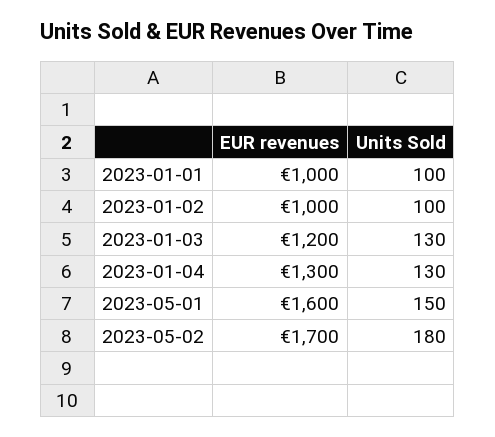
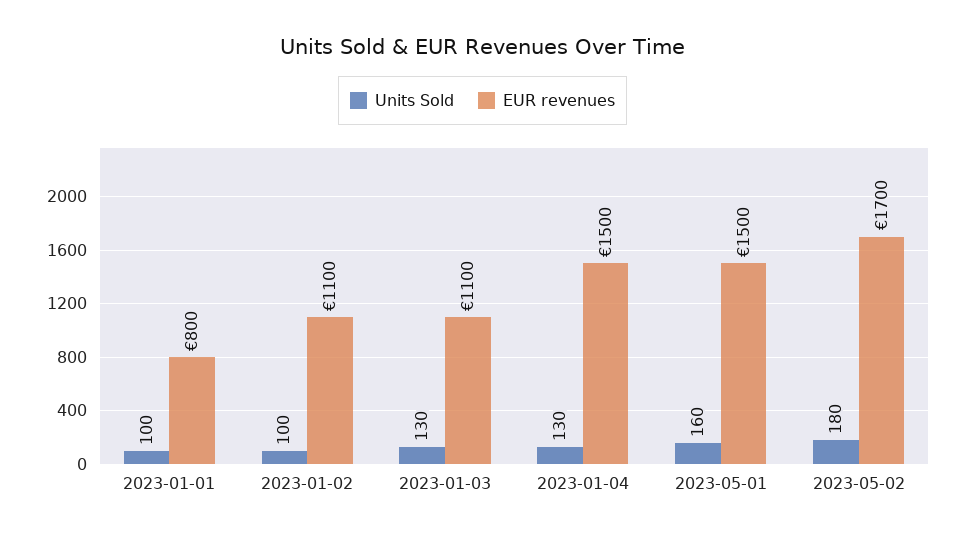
EUR revenues, 2023-01-01: 1000 -> 800
EUR revenues, 2023-01-02: 1000 -> 1100
EUR revenues, 2023-01-03: 1200 -> 1100
EUR revenues, 2023-01-04: 1300 -> 1500
EUR revenues, 2023-05-01: 1600 -> 1500
Units Sold, 2023-05-01: 150 -> 160

